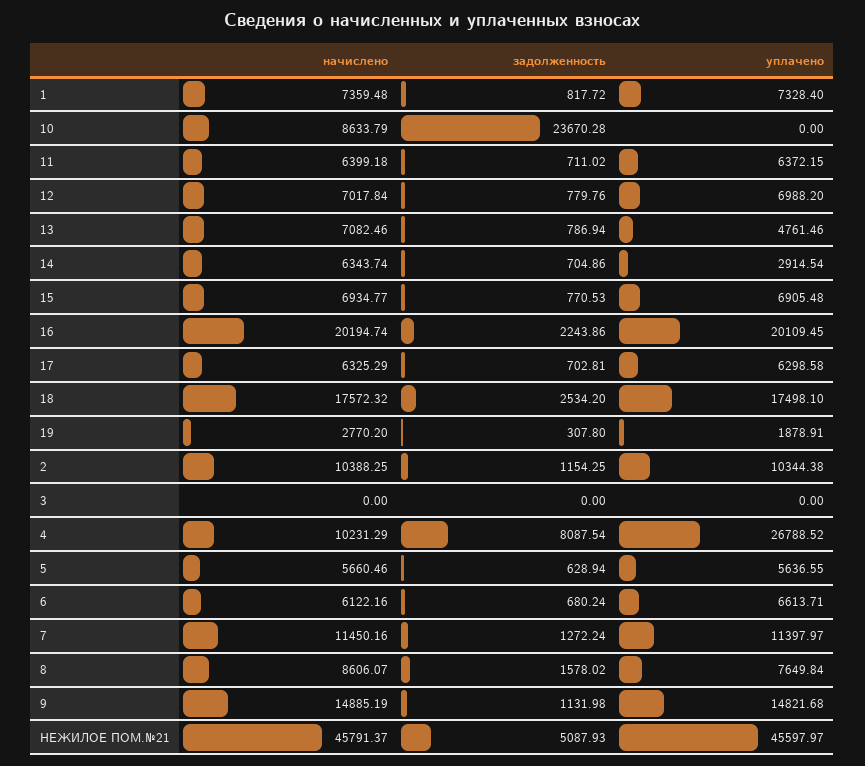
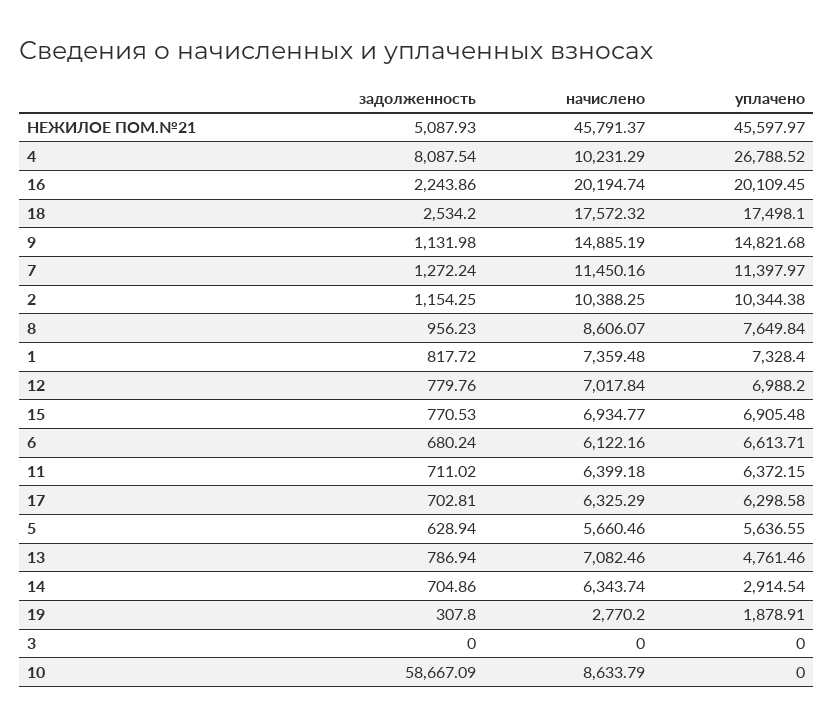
задолженность, 10: 23670.28 -> 58667.09
задолженность, 8: 1578.02 -> 956.23

